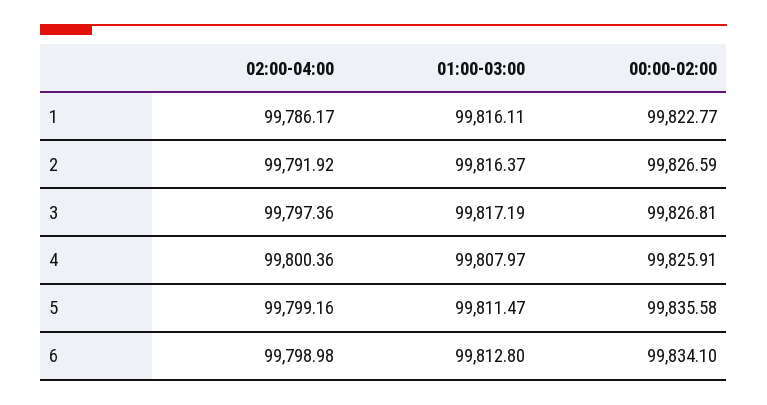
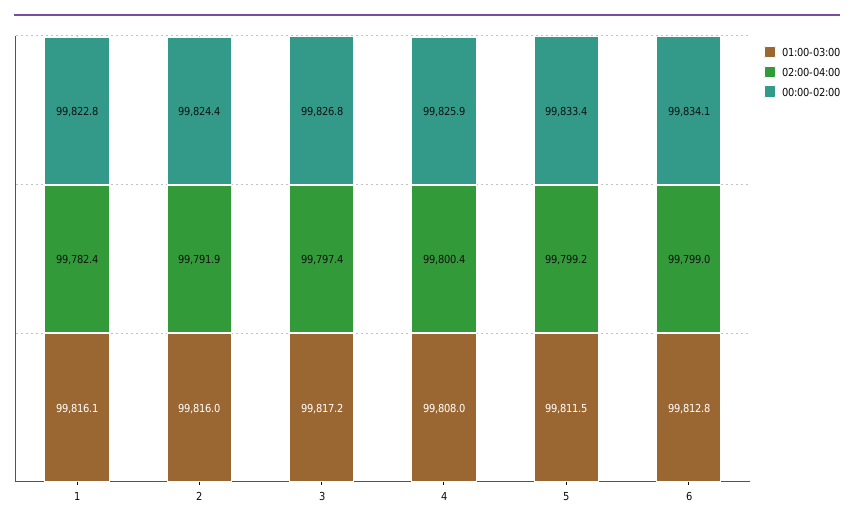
02:00-04:00, 1: 99786.17 -> 99782.4
01:00-03:00, 2: 99816.37 -> 99816
00:00-02:00, 2: 99826.59 -> 99824.4
00:00-02:00, 5: 99835.58 -> 99833.4

